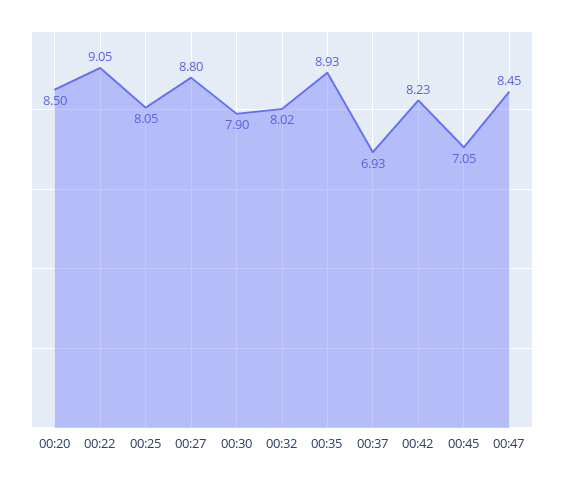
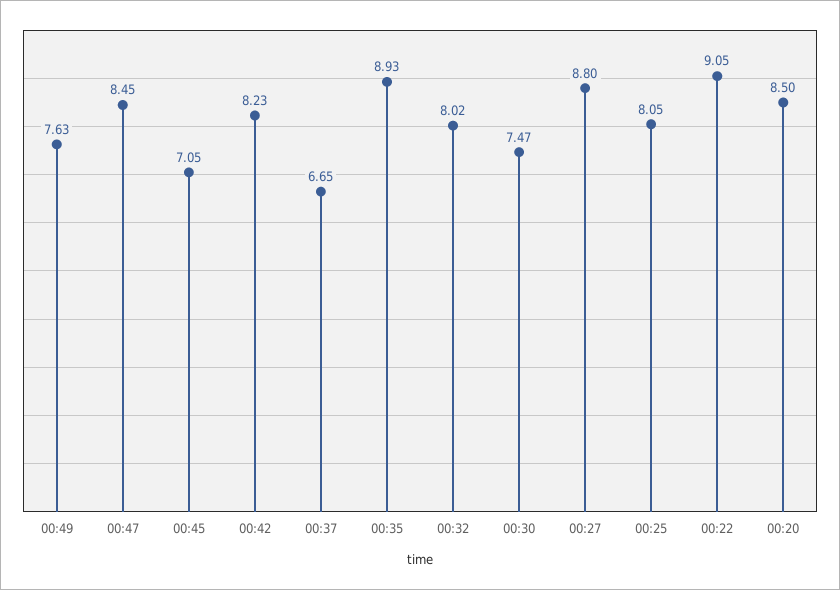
00:30: 7.9 -> 7.47
00:37: 6.93 -> 6.65
00:49: none -> 7.63

